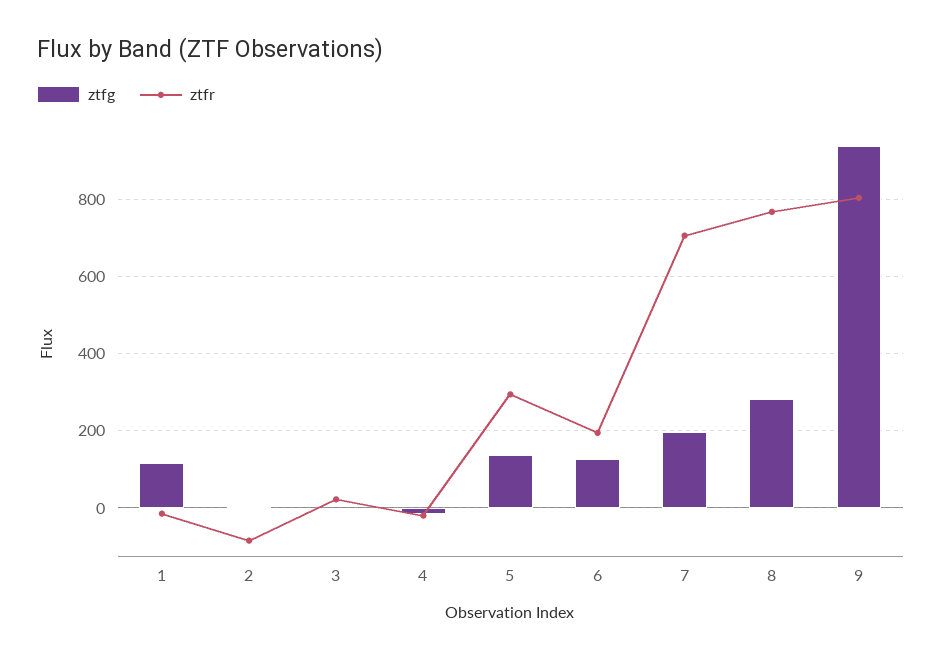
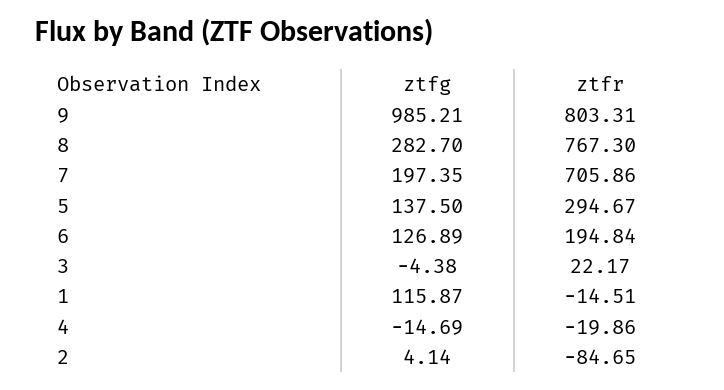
ztfg, 9: 940 -> 985.21

